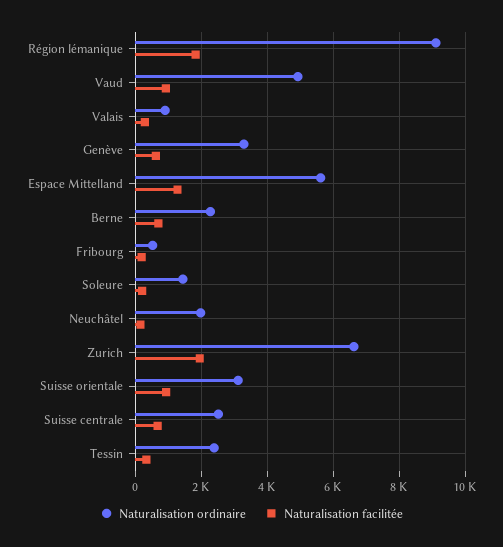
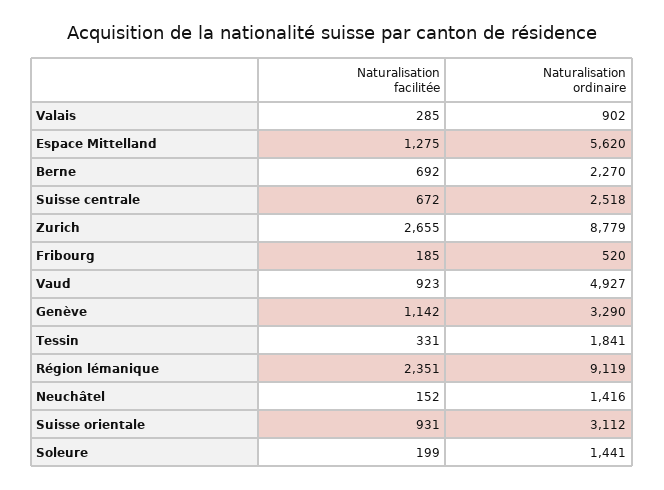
Naturalisation facilitée, Région lémanique: 1800 -> 2351
Naturalisation facilitée, Genève: 600 -> 1142
Naturalisation ordinaire, Neuchâtel: 2000 -> 1416
Naturalisation ordinaire, Zurich: 6600 -> 8779
Naturalisation facilitée, Zurich: 2000 -> 2655
Naturalisation ordinaire, Tessin: 2400 -> 1841

